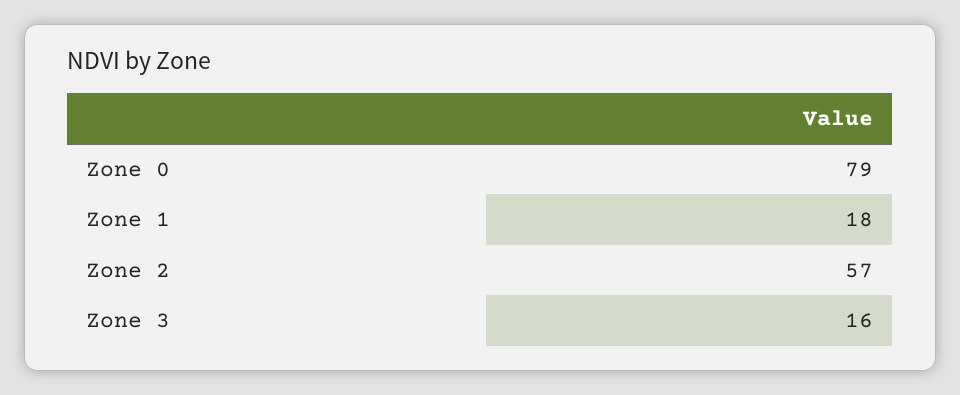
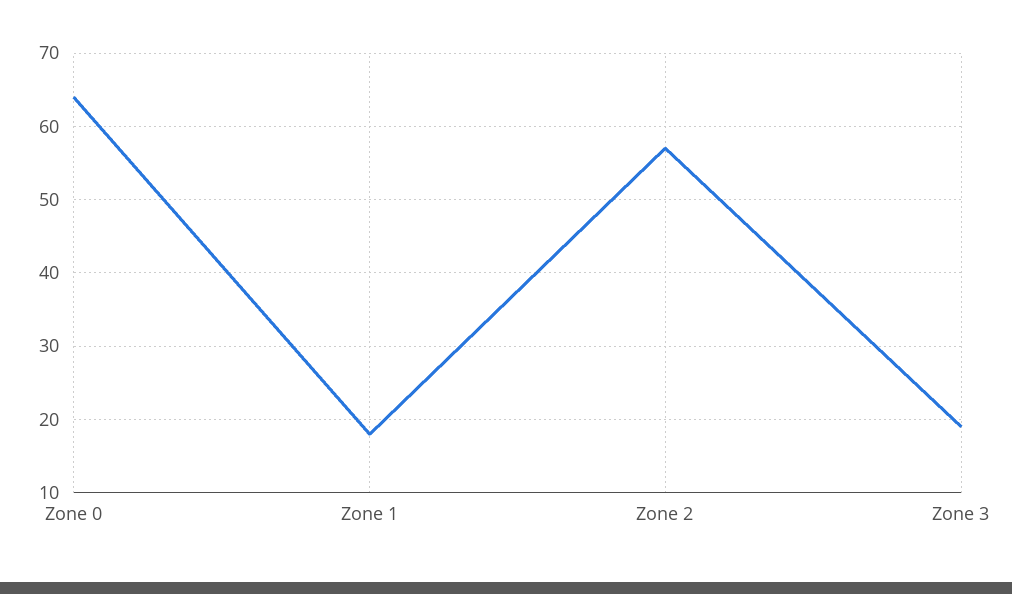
Zone 0: 79 -> 64
Zone 3: 16 -> 19

